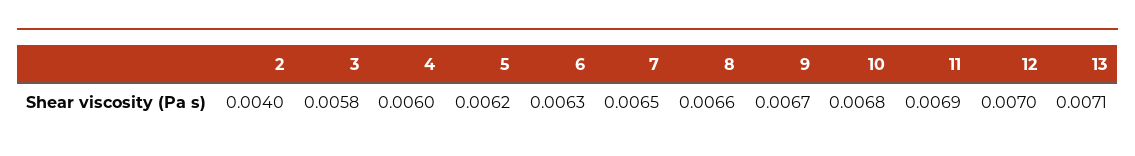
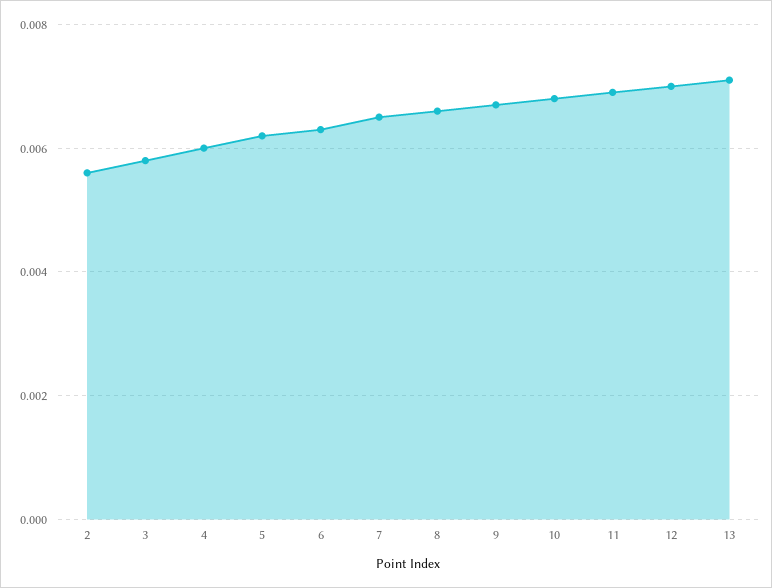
2: 0.004 -> 0.0055

